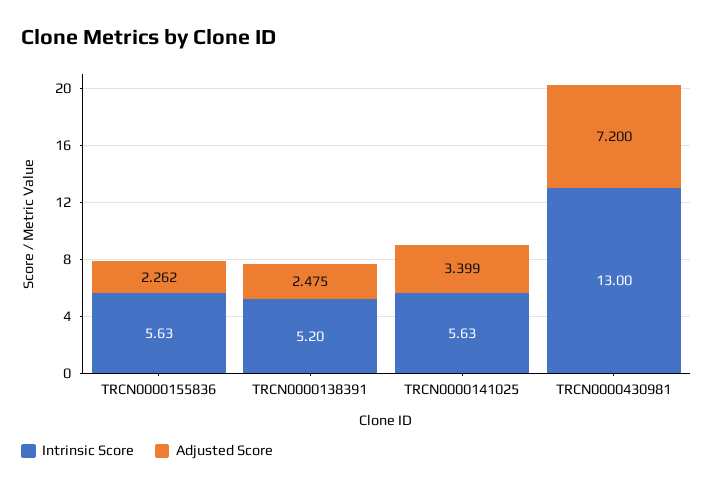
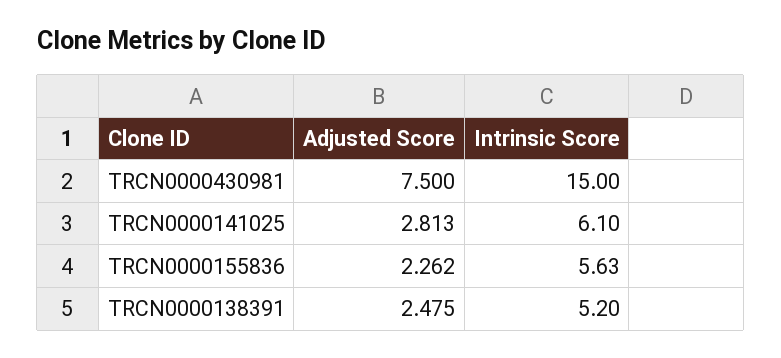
Intrinsic Score, TRCN0000141025: 5.63 -> 6.1
Adjusted Score, TRCN0000141025: 3.399 -> 2.813
Intrinsic Score, TRCN0000430981: 13 -> 15
Adjusted Score, TRCN0000430981: 7.2 -> 7.5

